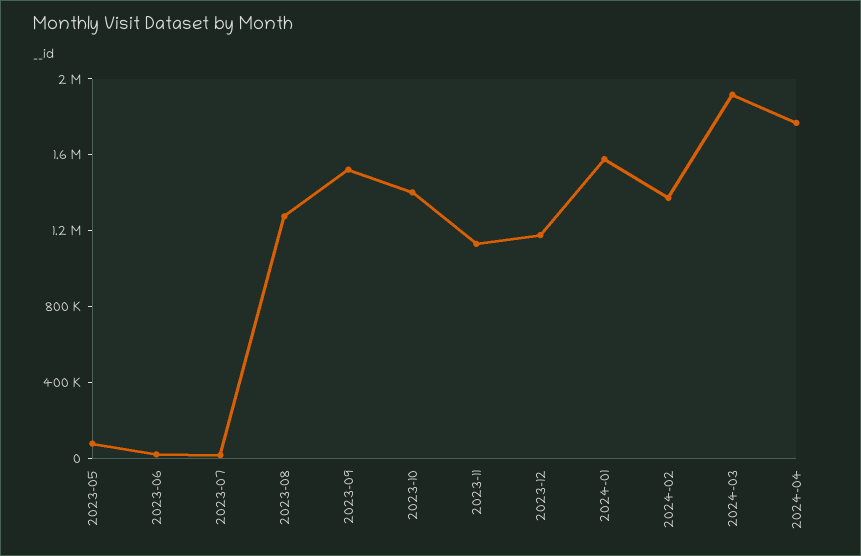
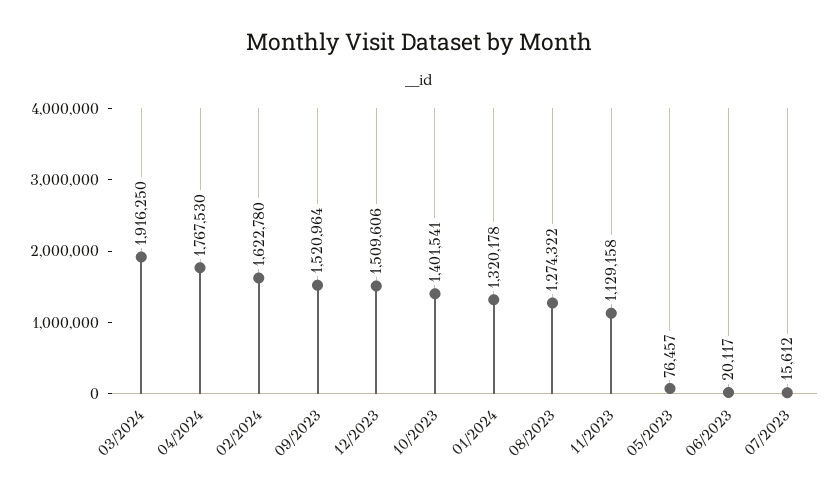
2023-12: 1200000 -> 1509606
2024-01: 1600000 -> 1320178
2024-02: 1400000 -> 1622780

